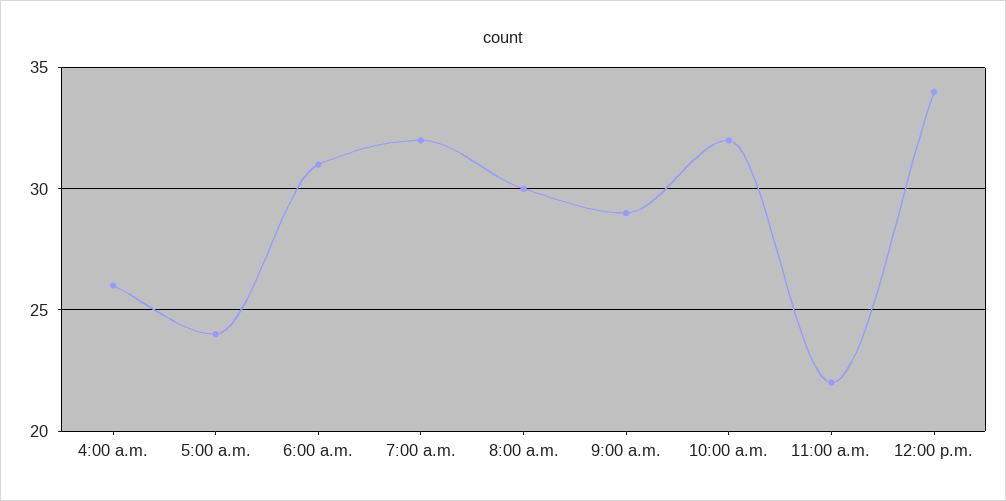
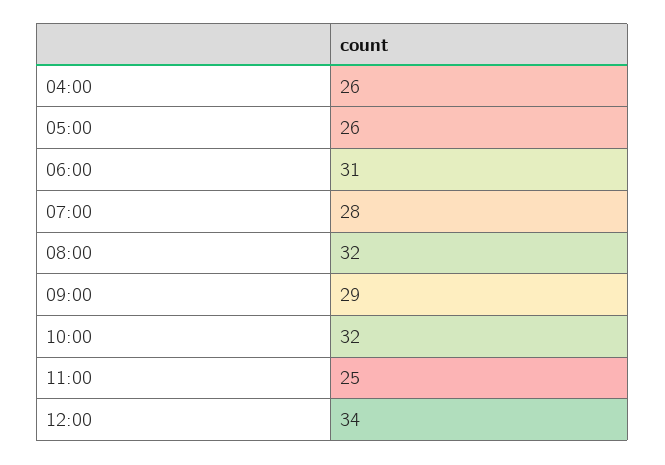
5:00 a.m.: 24 -> 26
7:00 a.m.: 32 -> 28
8:00 a.m.: 30 -> 32
11:00 a.m.: 22 -> 25

